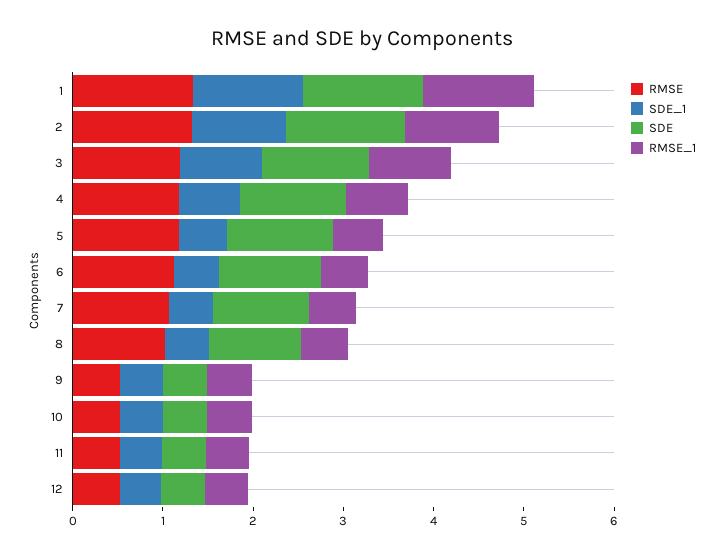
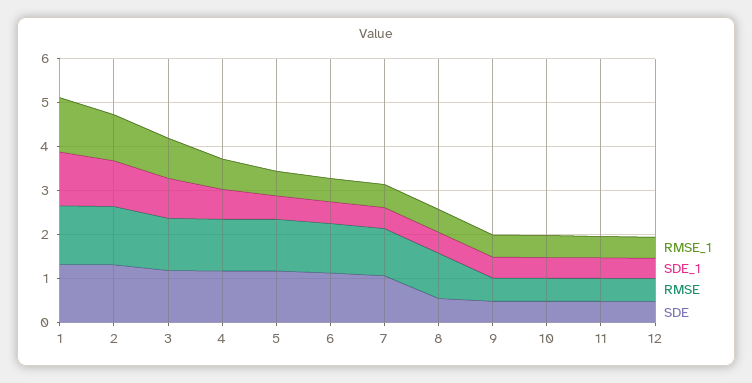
SDE, 8: 1 -> 0.6

